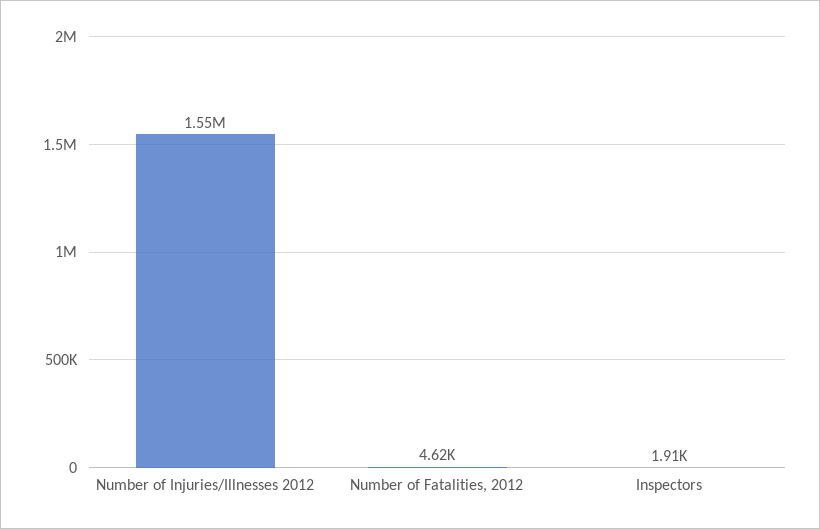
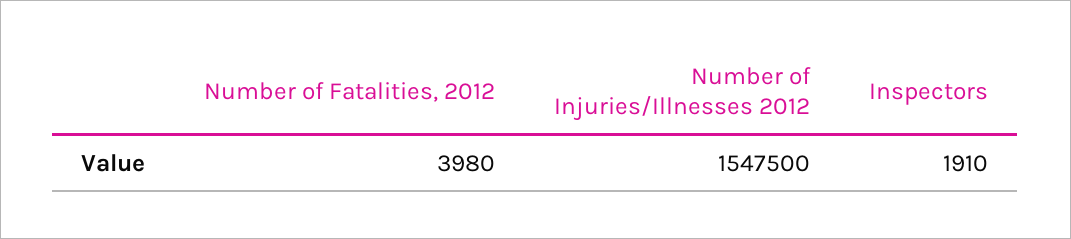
Number of Fatalities, 2012: 4620 -> 3980

